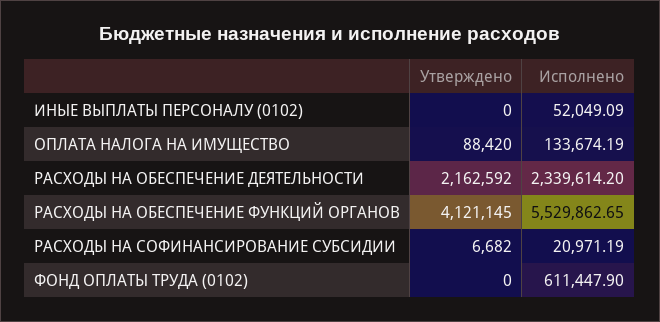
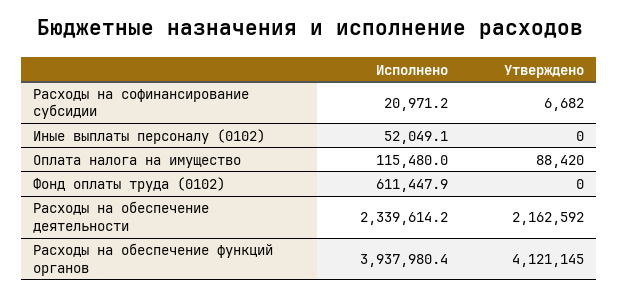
Исполнено, ОПЛАТА НАЛОГА НА ИМУЩЕСТВО: 133674.19 -> 115480
Исполнено, РАСХОДЫ НА ОБЕСПЕЧЕНИЕ ФУНКЦИЙ ОРГАНОВ: 5529862.65 -> 3937980.4

